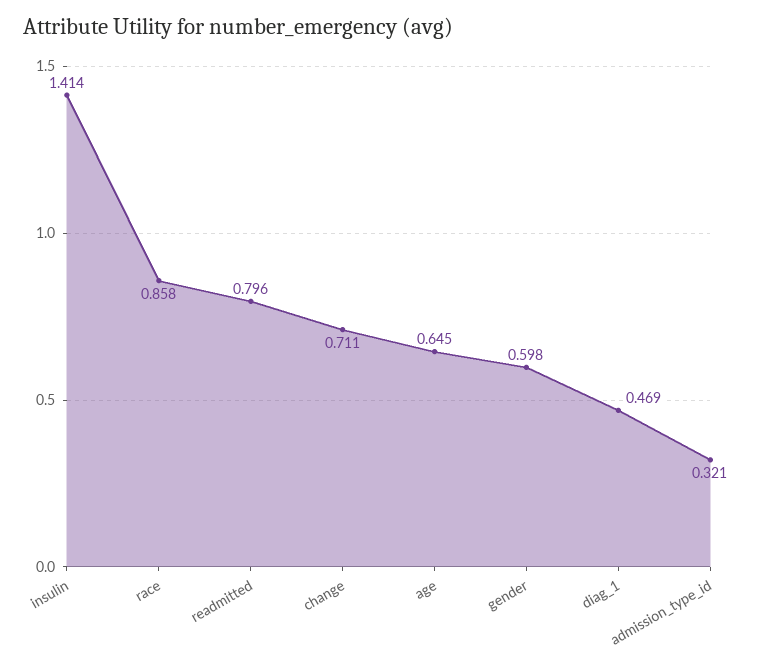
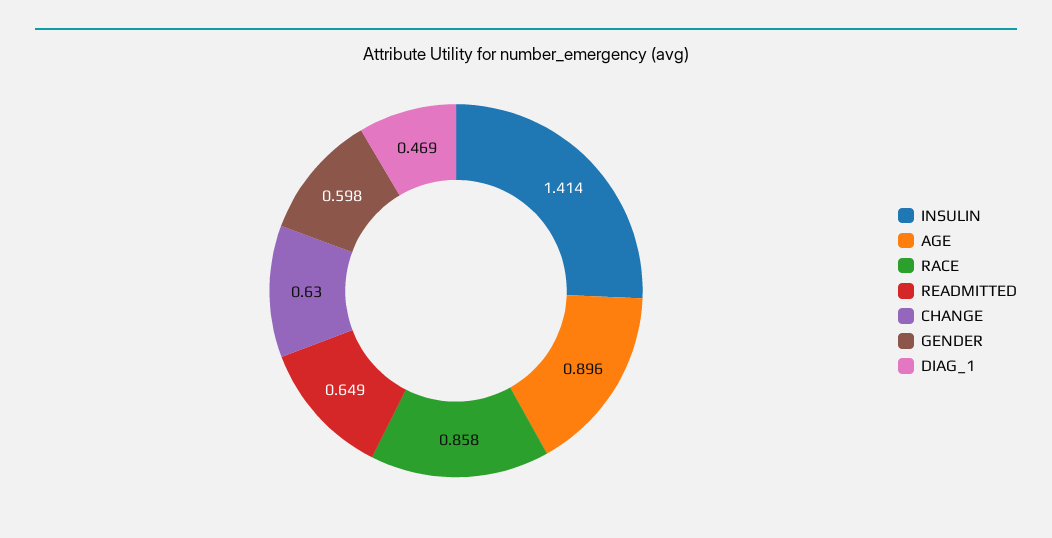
readmitted: 0.796 -> 0.649
change: 0.711 -> 0.63
age: 0.645 -> 0.896
admission_type_id: 0.321 -> none

